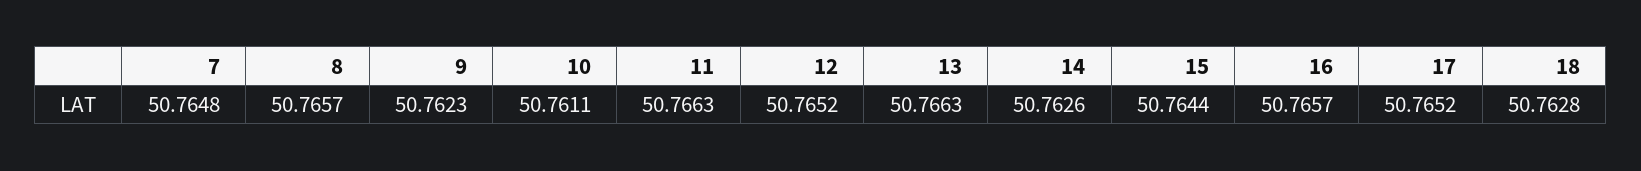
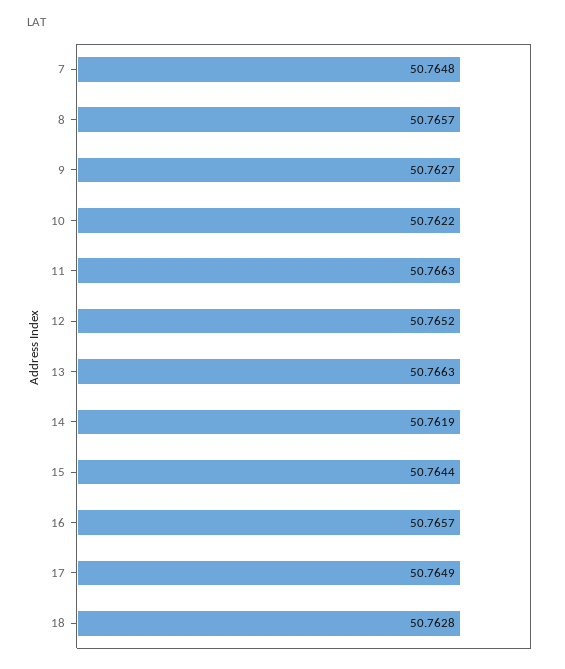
9: 50.7623 -> 50.7627
10: 50.7611 -> 50.7622
14: 50.7626 -> 50.7619
17: 50.7652 -> 50.7649

